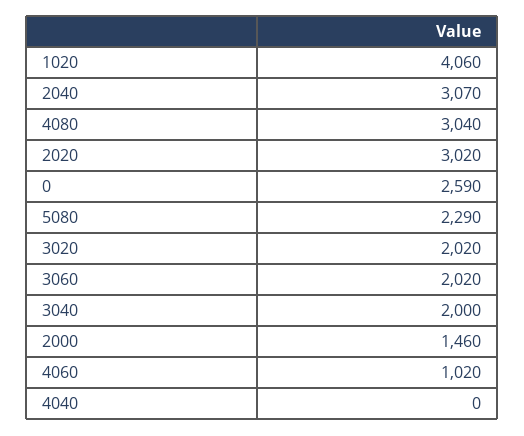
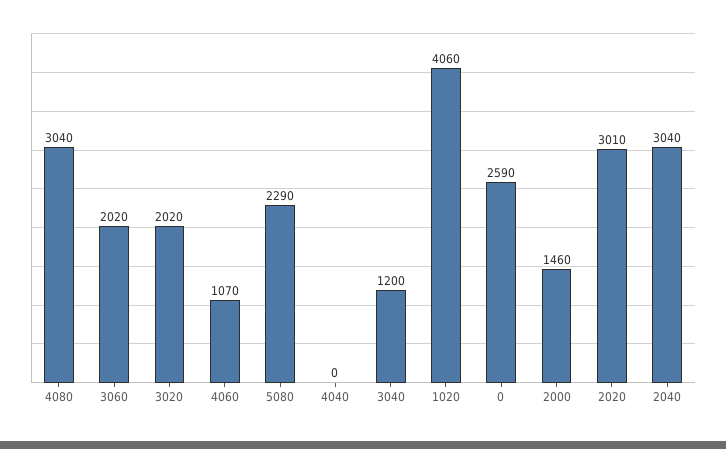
2040: 3070 -> 3040
2020: 3020 -> 3010
3040: 2000 -> 1200
4060: 1020 -> 1070

